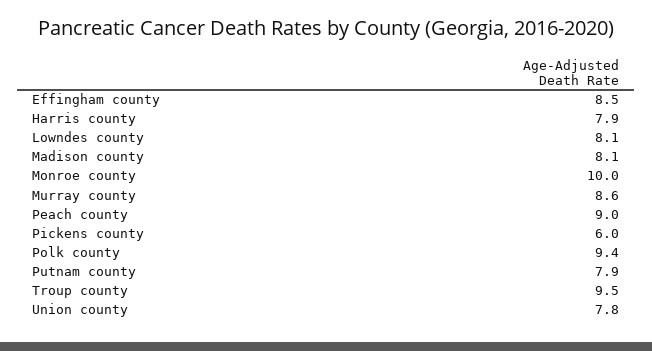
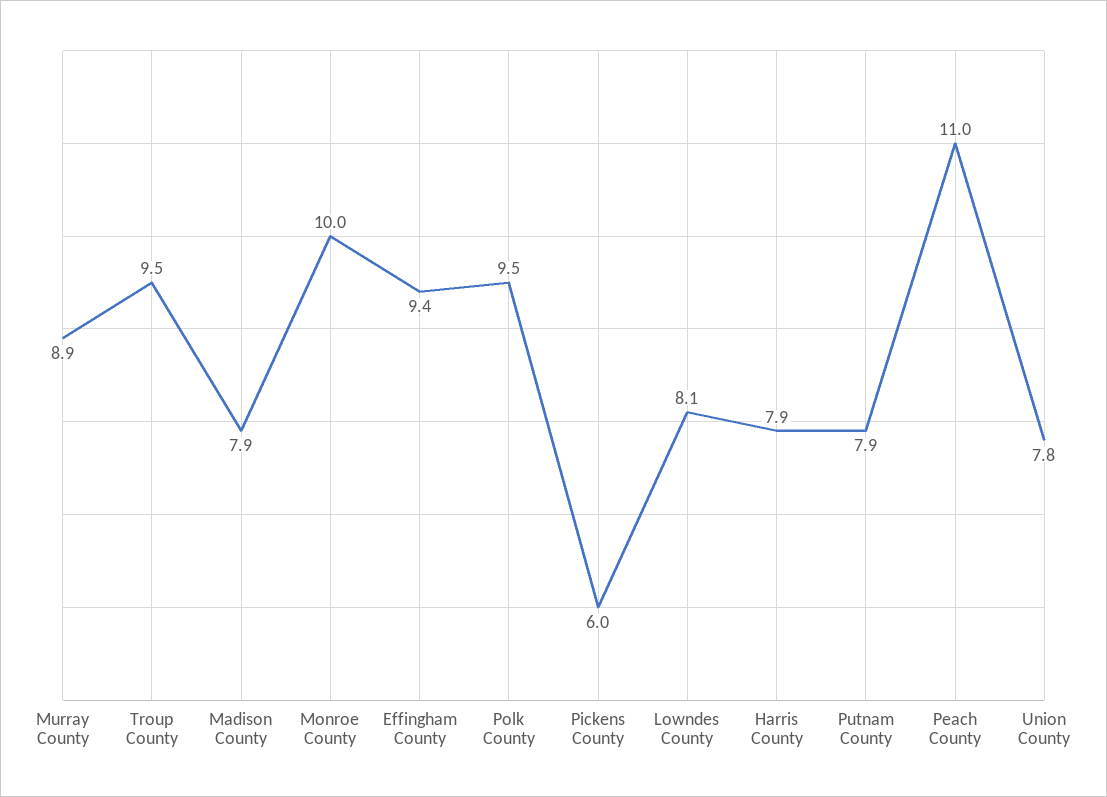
Effingham county: 8.5 -> 9.4
Madison county: 8.1 -> 7.9
Murray county: 8.6 -> 8.9
Peach county: 9 -> 11
Polk county: 9.4 -> 9.5

